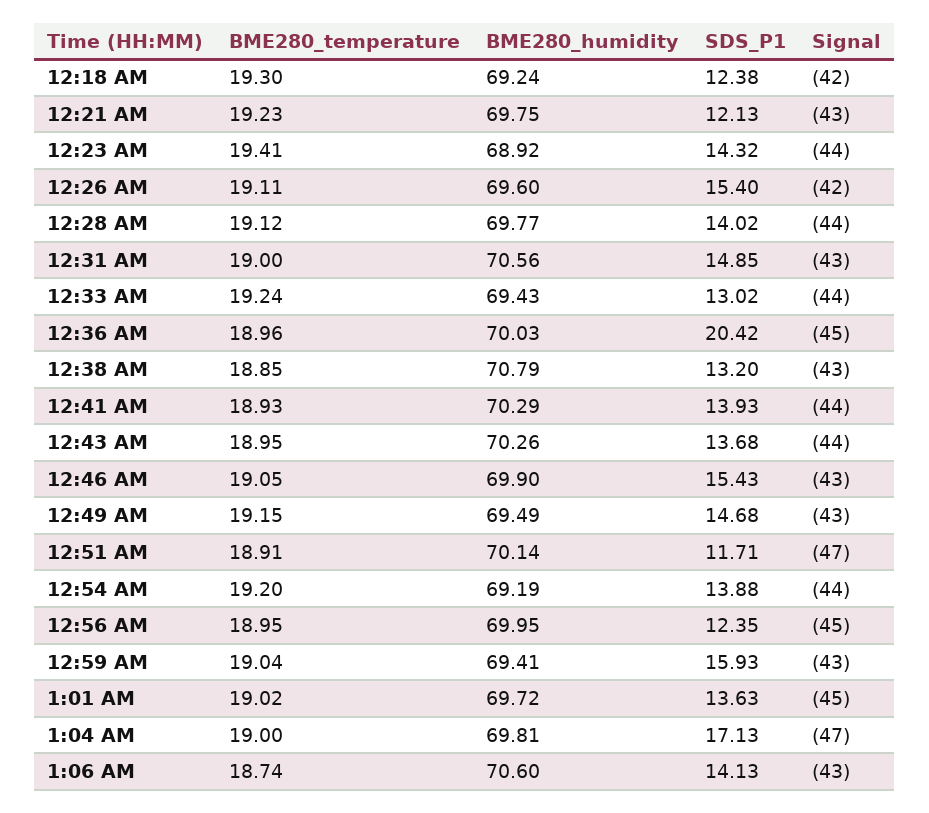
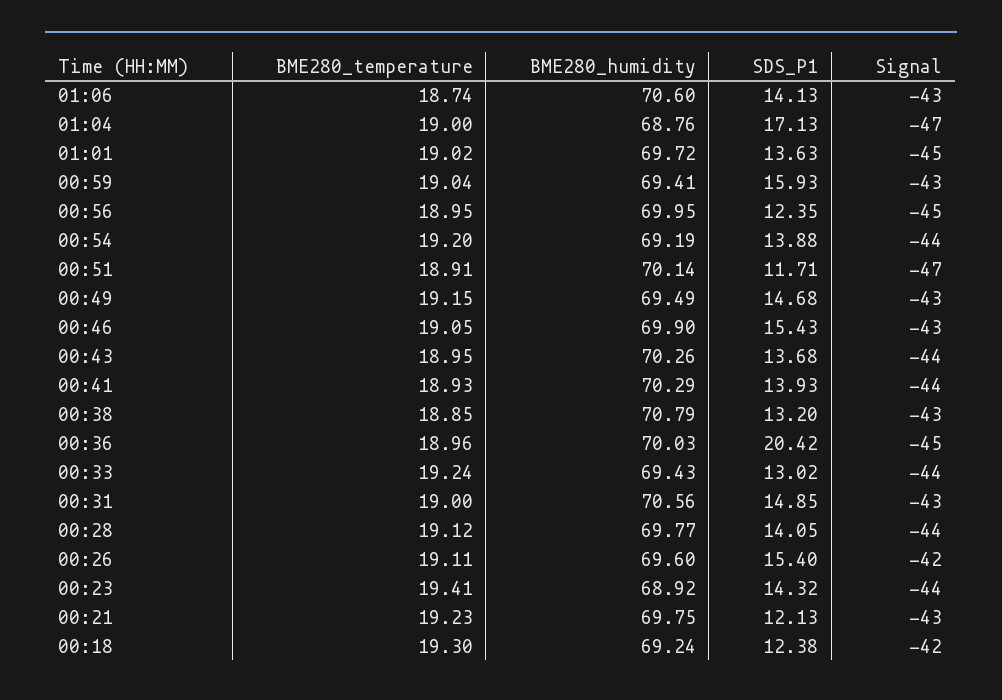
SDS_P1, 12:28 AM: 14.02 -> 14.05
BME280_humidity, 1:04 AM: 69.81 -> 68.76

